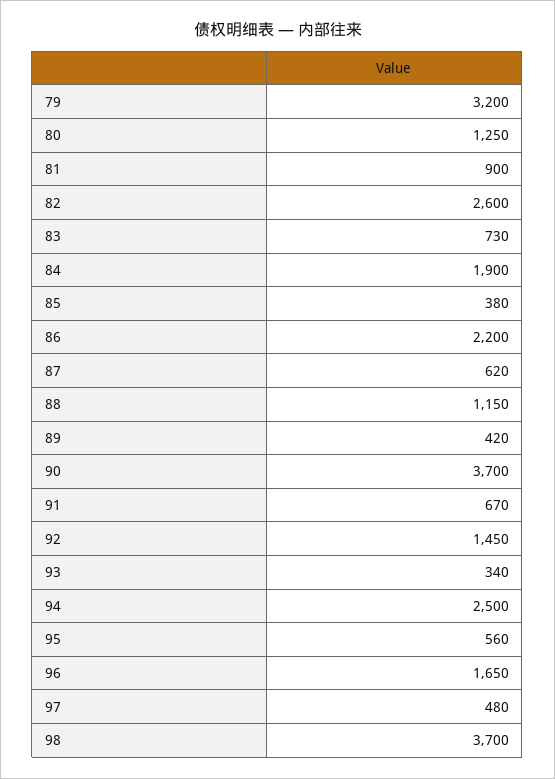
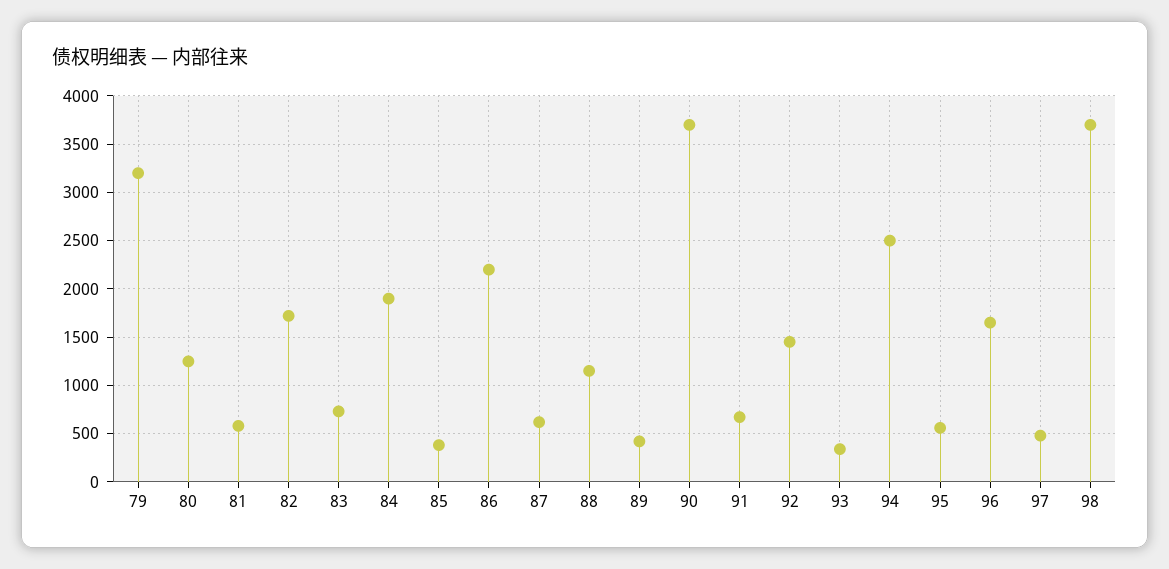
81: 900 -> 600
82: 2600 -> 1700

